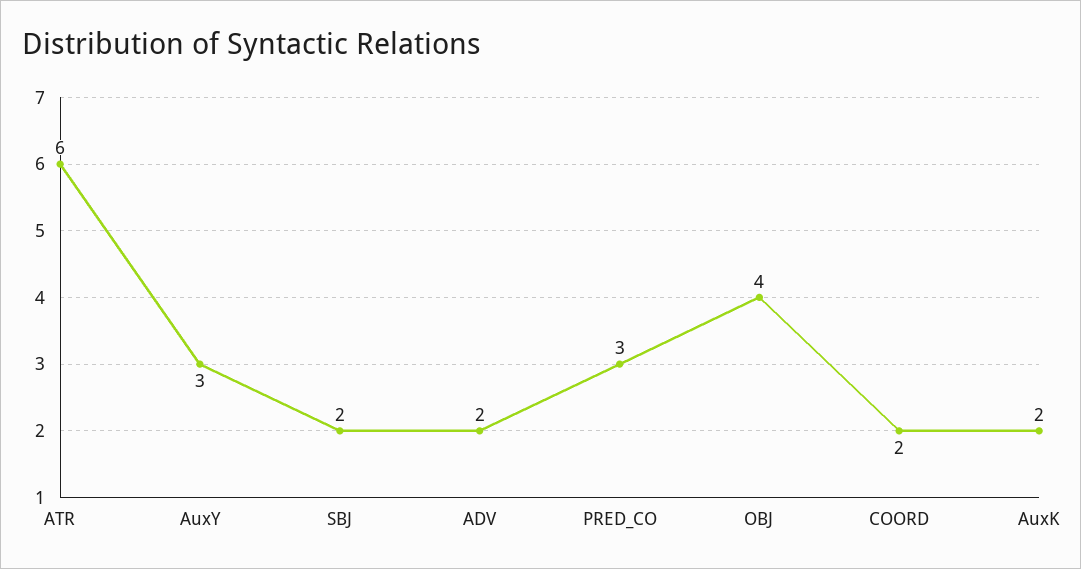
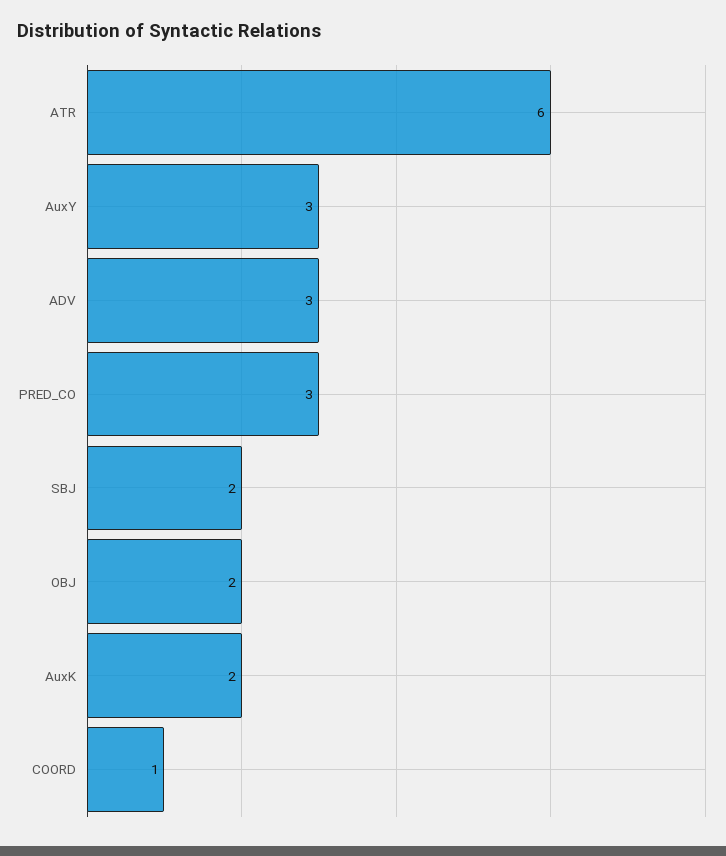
ADV: 2 -> 3
OBJ: 4 -> 2
COORD: 2 -> 1

